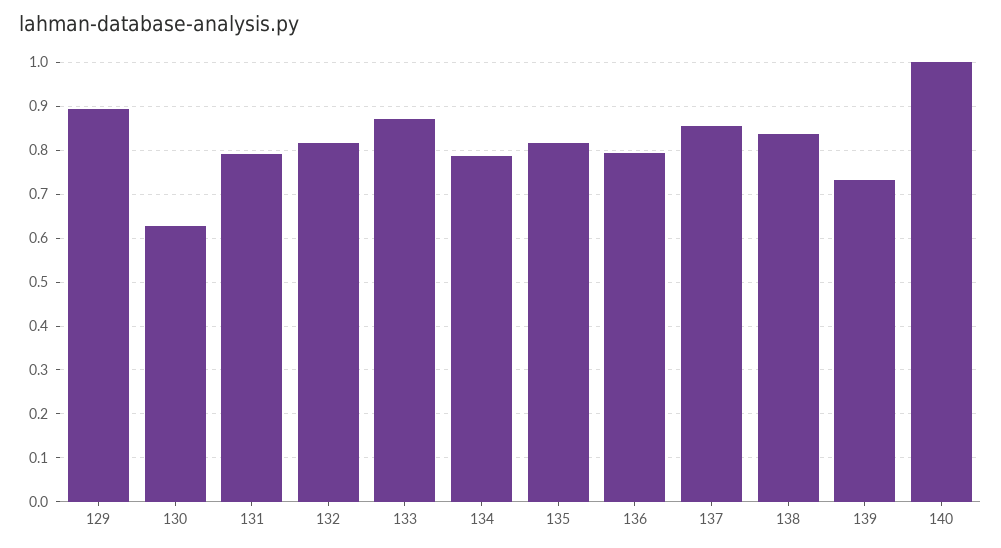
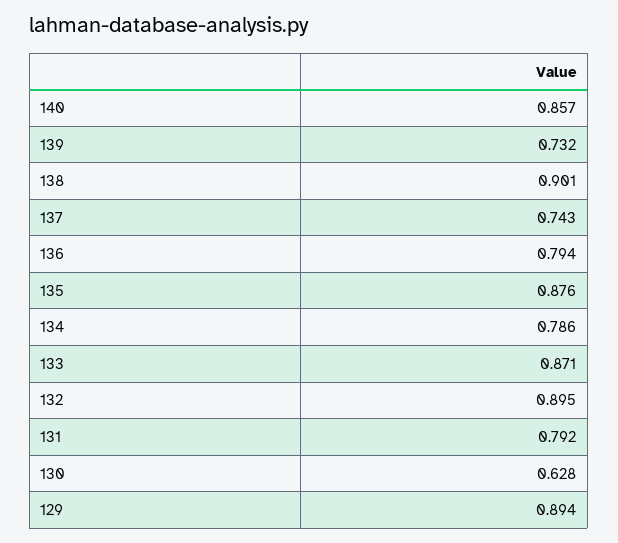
132: 0.82 -> 0.895
135: 0.82 -> 0.876
137: 0.86 -> 0.743
138: 0.84 -> 0.901
140: 1 -> 0.857

